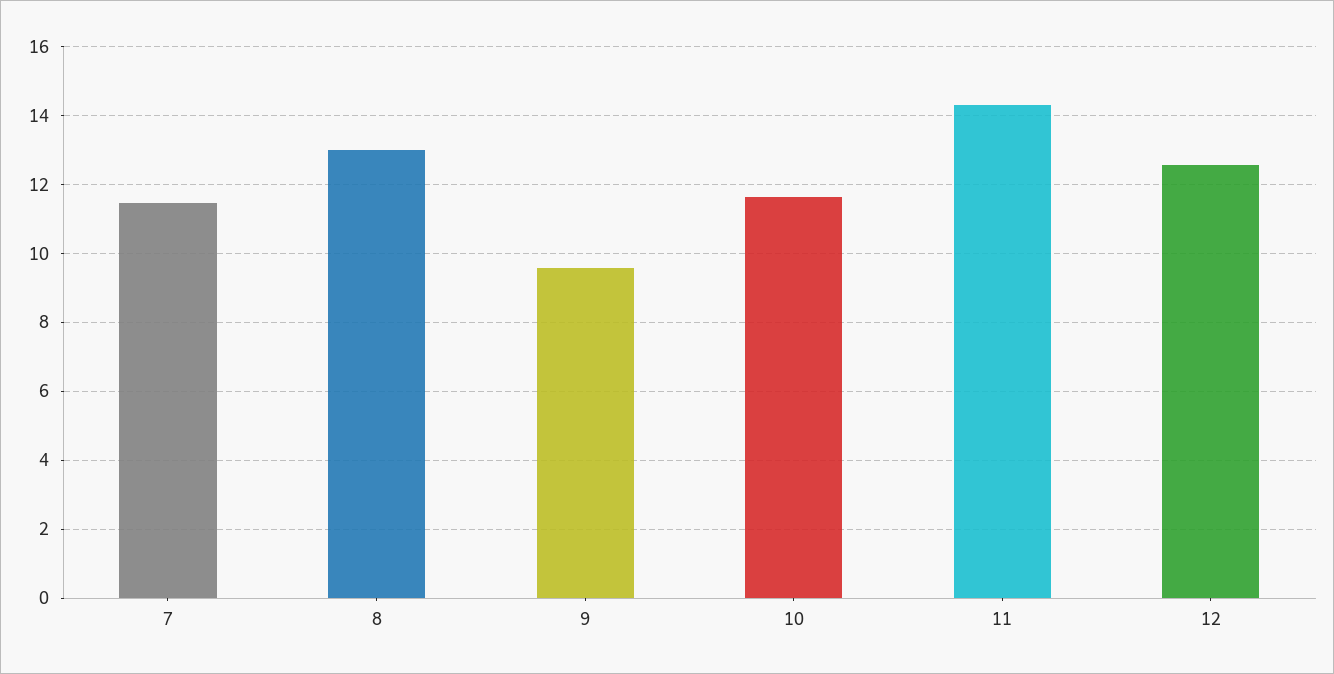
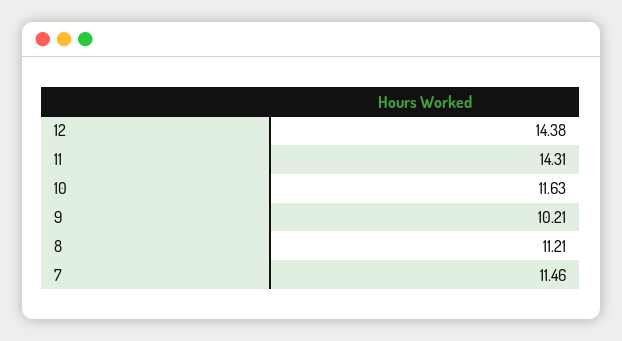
8: 13 -> 11.21
9: 9.6 -> 10.21
12: 12.6 -> 14.38

